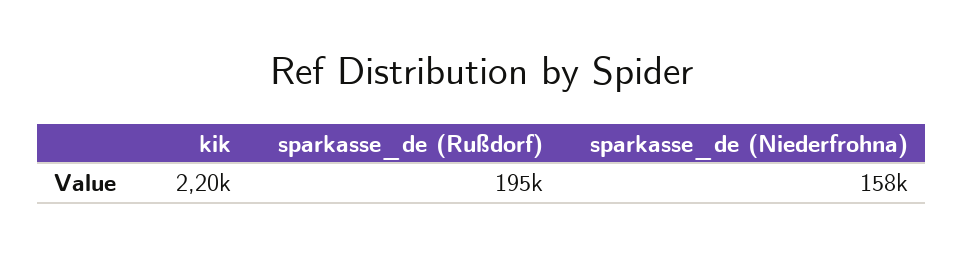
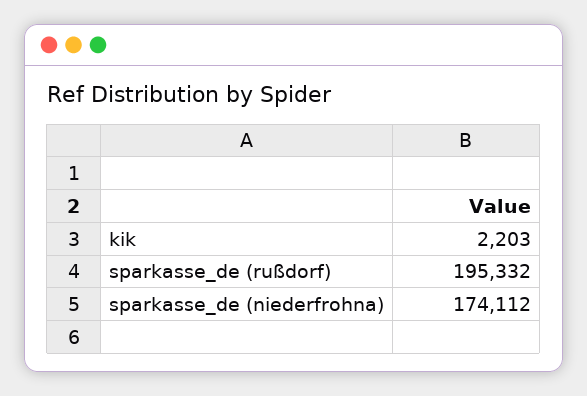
sparkasse_de (Niederfrohna): 158000 -> 174112

